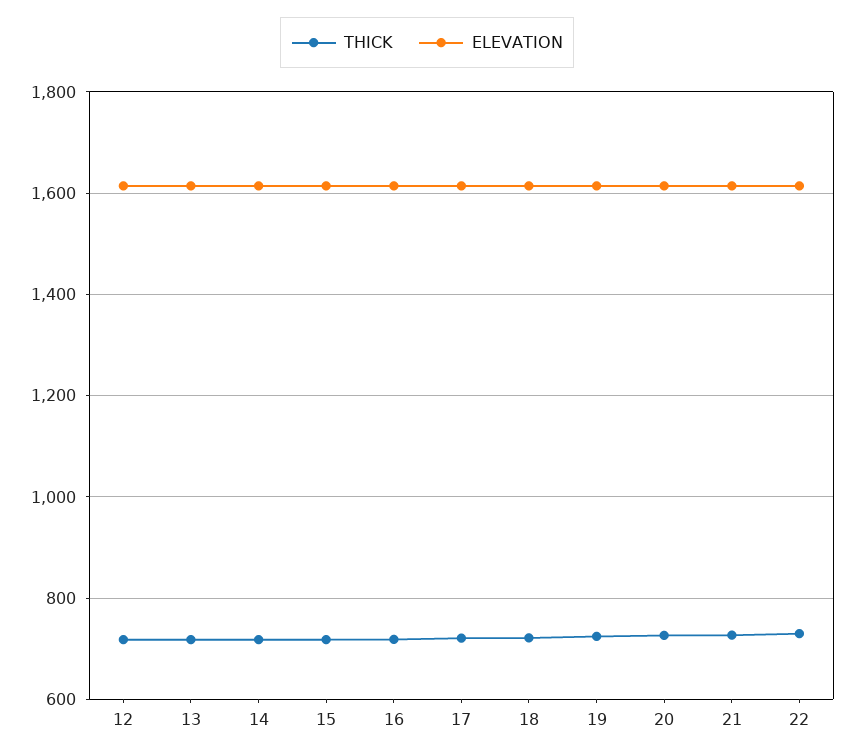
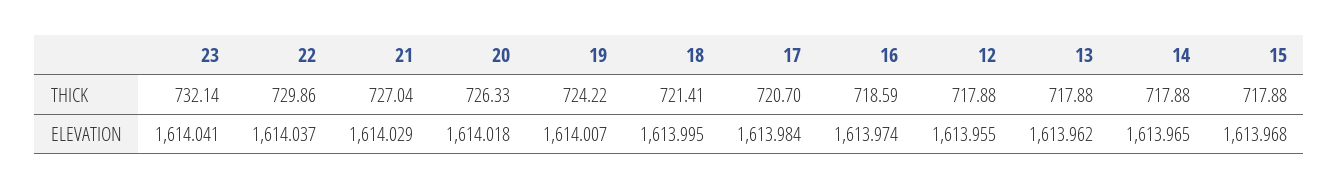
THICK, 23: none -> 732.14
ELEVATION, 23: none -> 1614.041

